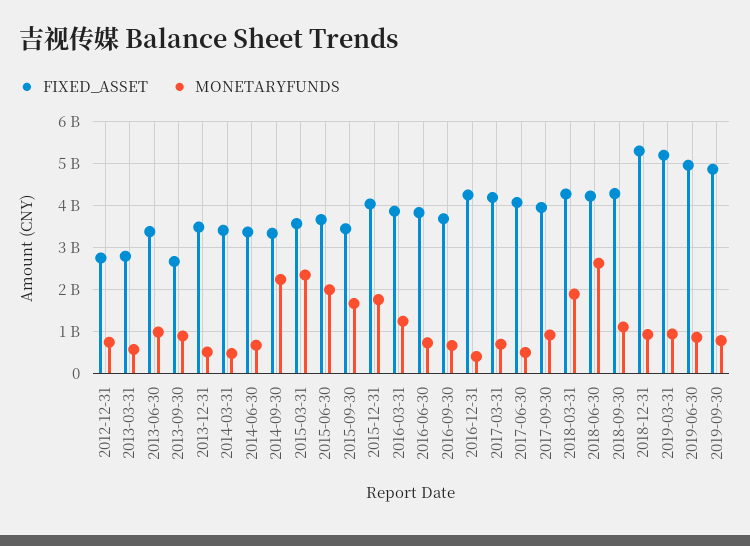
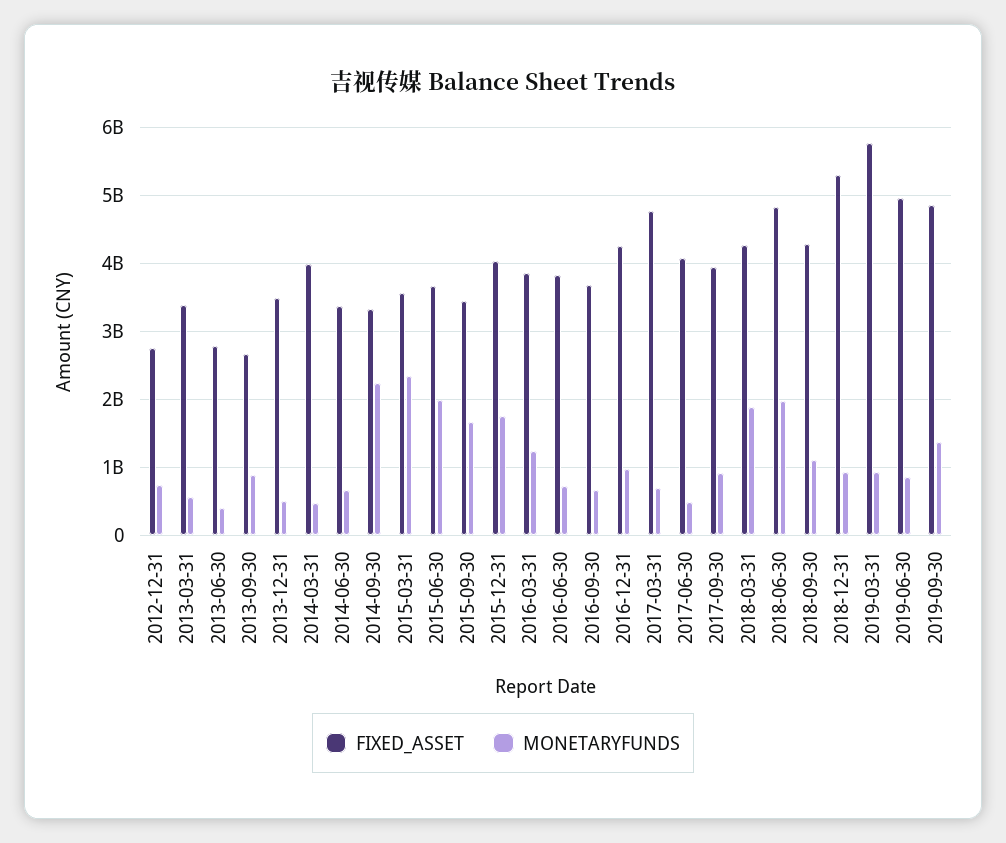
FIXED_ASSET, 2013-03-31: 2800000000 -> 3400000000
FIXED_ASSET, 2013-06-30: 3400000000 -> 2800000000
MONETARYFUNDS, 2013-06-30: 1000000000 -> 400000000
FIXED_ASSET, 2014-03-31: 3400000000 -> 4000000000
MONETARYFUNDS, 2016-12-31: 400000000 -> 1000000000
FIXED_ASSET, 2017-03-31: 4200000000 -> 4800000000
FIXED_ASSET, 2018-06-30: 4200000000 -> 4800000000
MONETARYFUNDS, 2018-06-30: 2600000000 -> 2000000000
FIXED_ASSET, 2019-03-31: 5200000000 -> 5800000000
MONETARYFUNDS, 2019-09-30: 800000000 -> 1400000000

